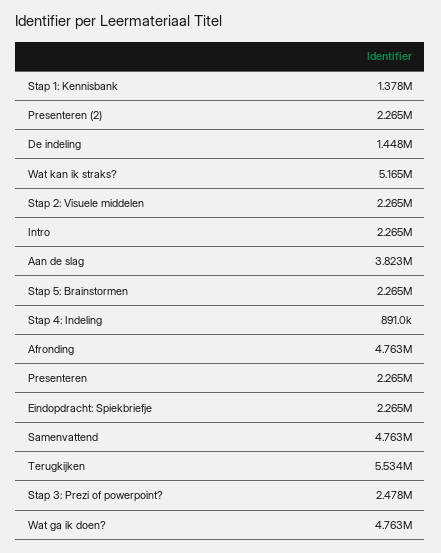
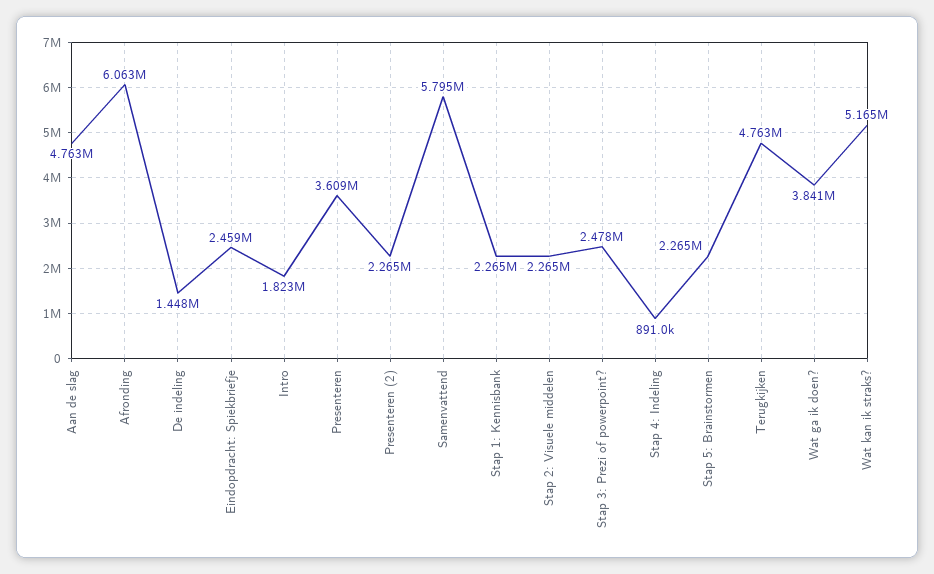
Stap 1: Kennisbank: 1378000 -> 2265000
Intro: 2265000 -> 1823000
Aan de slag: 3823000 -> 4763000
Afronding: 4763000 -> 6063000
Presenteren: 2265000 -> 3609000
Eindopdracht: Spiekbriefje: 2265000 -> 2459000
Samenvattend: 4763000 -> 5795000
Terugkijken: 5534000 -> 4763000
Wat ga ik doen?: 4763000 -> 3841000

